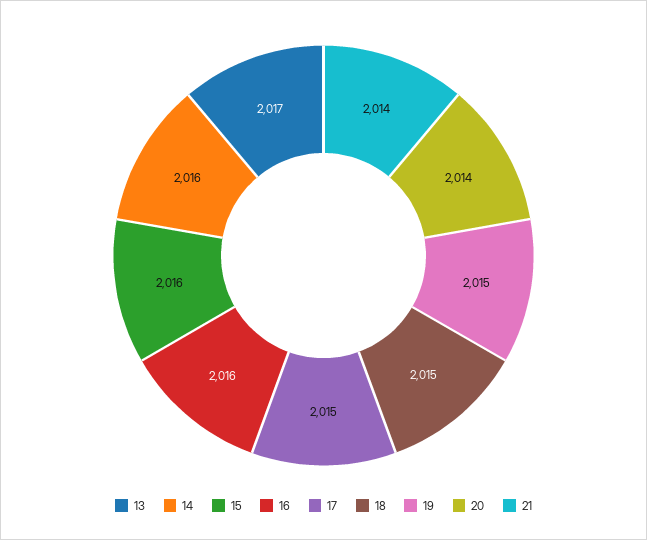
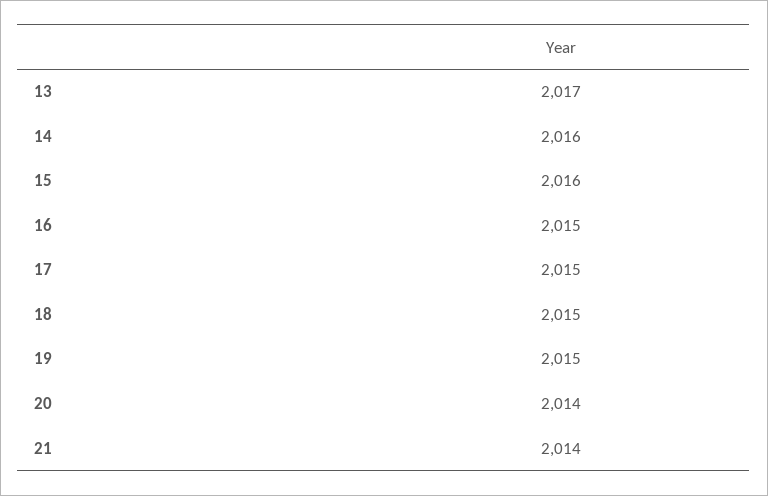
16: 2016 -> 2015

